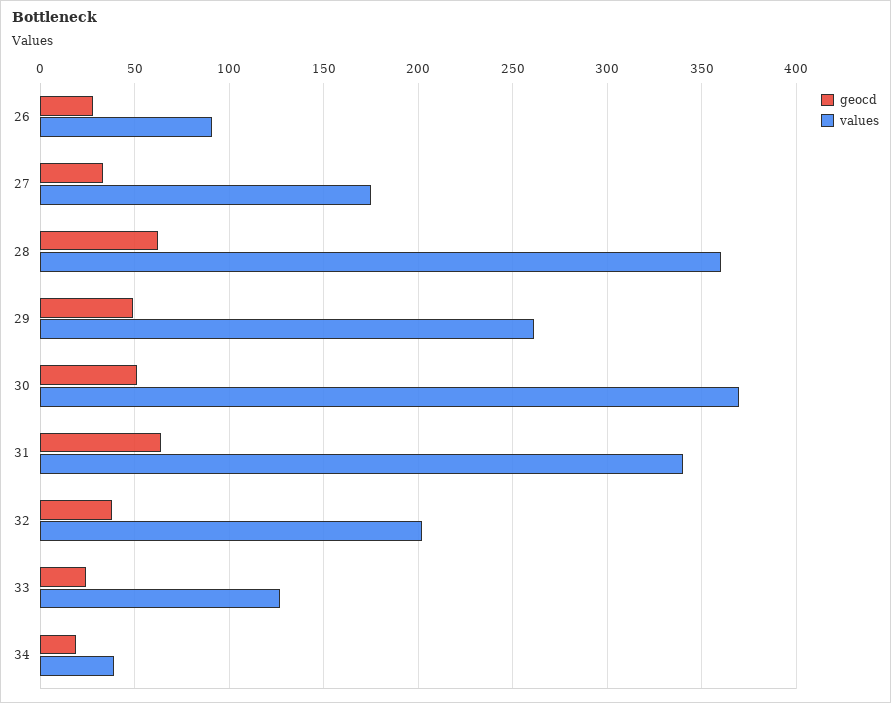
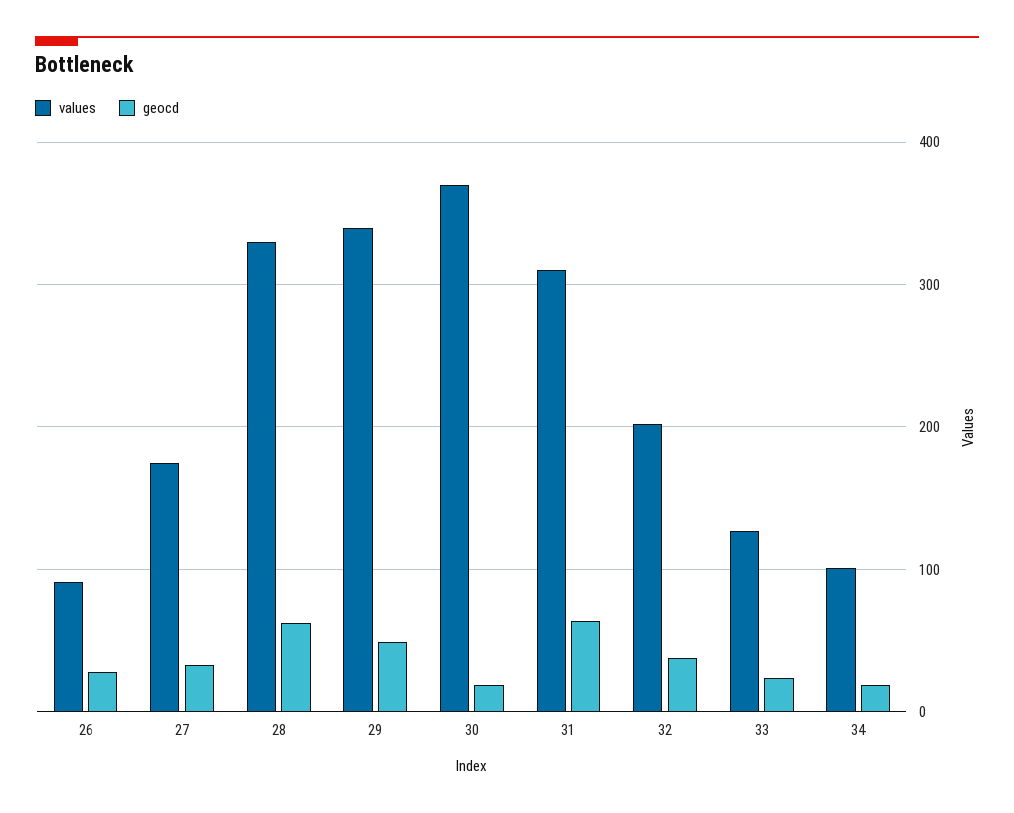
values, 28: 360 -> 330
values, 29: 260 -> 340
geocd, 30: 50 -> 20
values, 31: 340 -> 310
values, 34: 40 -> 100

